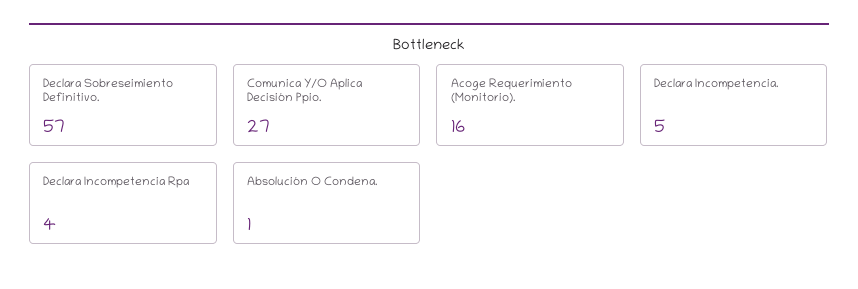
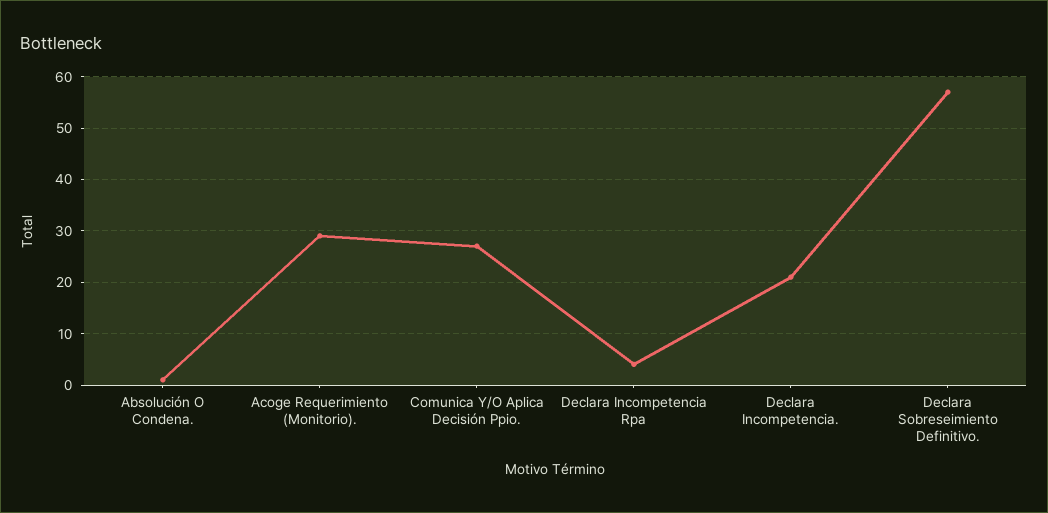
Acoge Requerimiento (Monitorio).: 16 -> 30
Declara Incompetencia.: 5 -> 20

